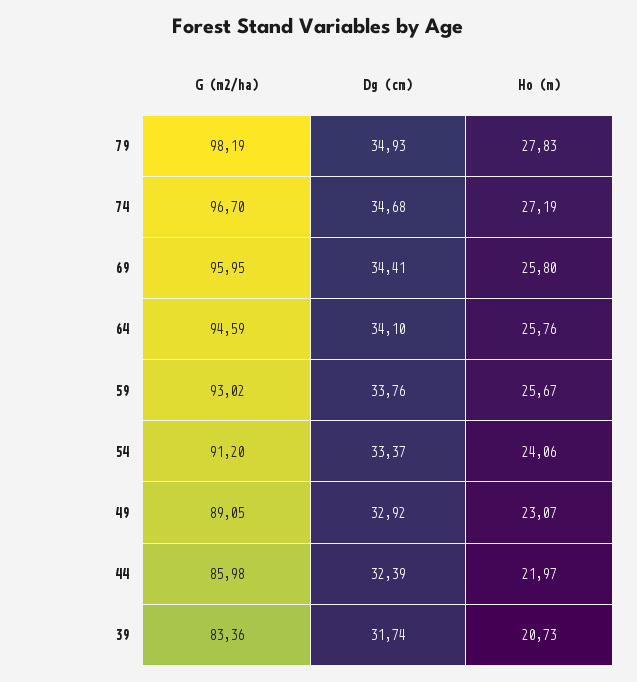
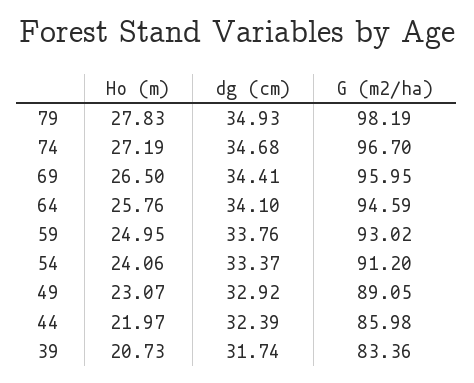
Ho (m), 69: 25.8 -> 26.5
Ho (m), 59: 25.67 -> 24.95

